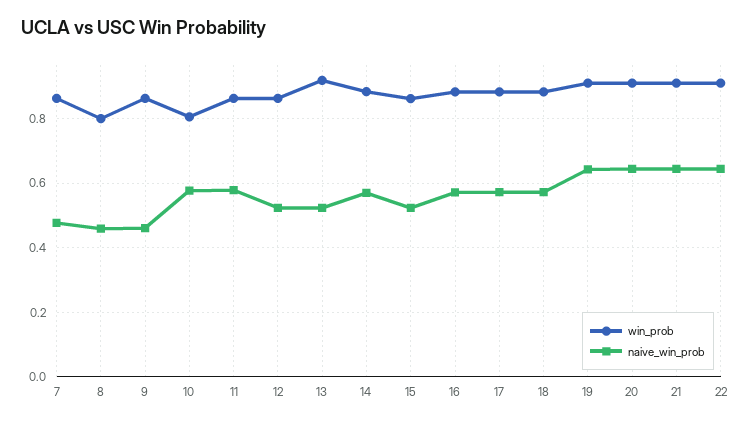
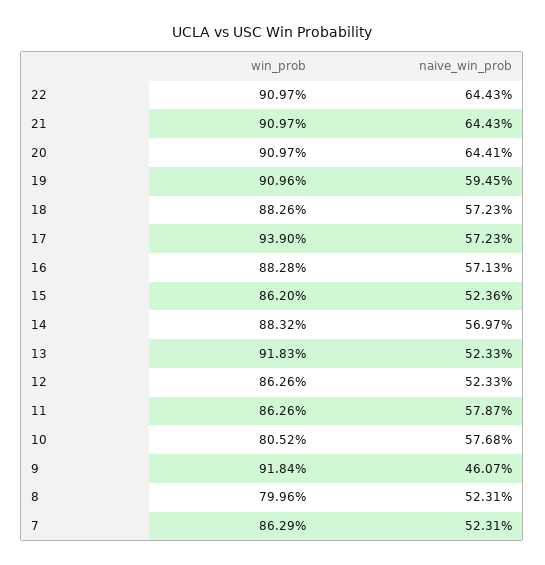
naive_win_prob, 7: 0.48 -> 0.5231
naive_win_prob, 8: 0.46 -> 0.5231
win_prob, 9: 0.86 -> 0.9184
win_prob, 17: 0.88 -> 0.939
naive_win_prob, 19: 0.64 -> 0.5945

